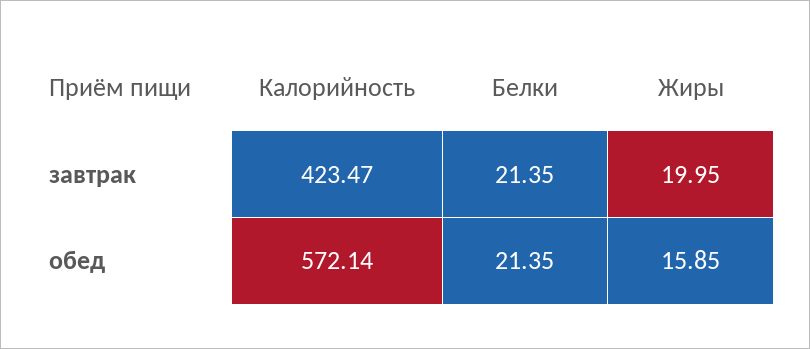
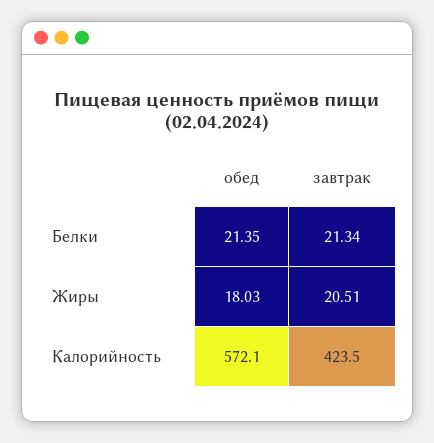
Белки, завтрак: 21.35 -> 21.34
Жиры, завтрак: 19.95 -> 20.51
Жиры, обед: 15.85 -> 18.03

